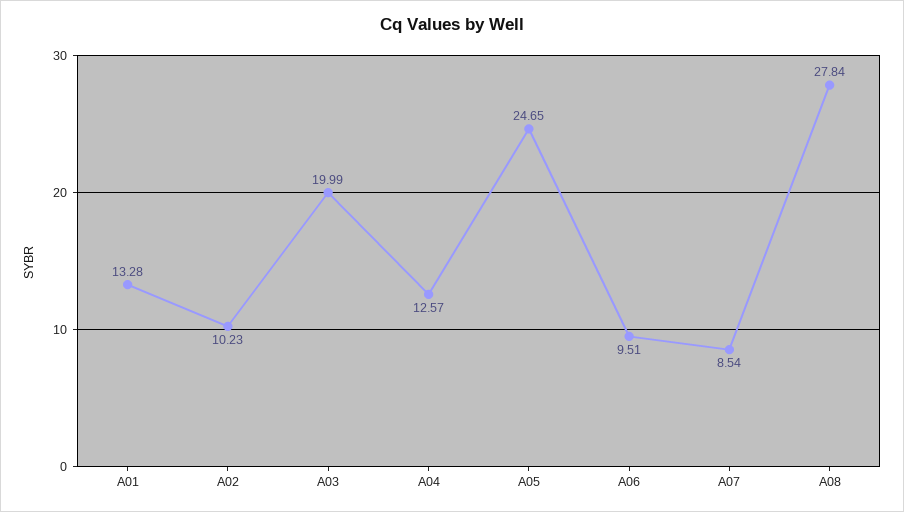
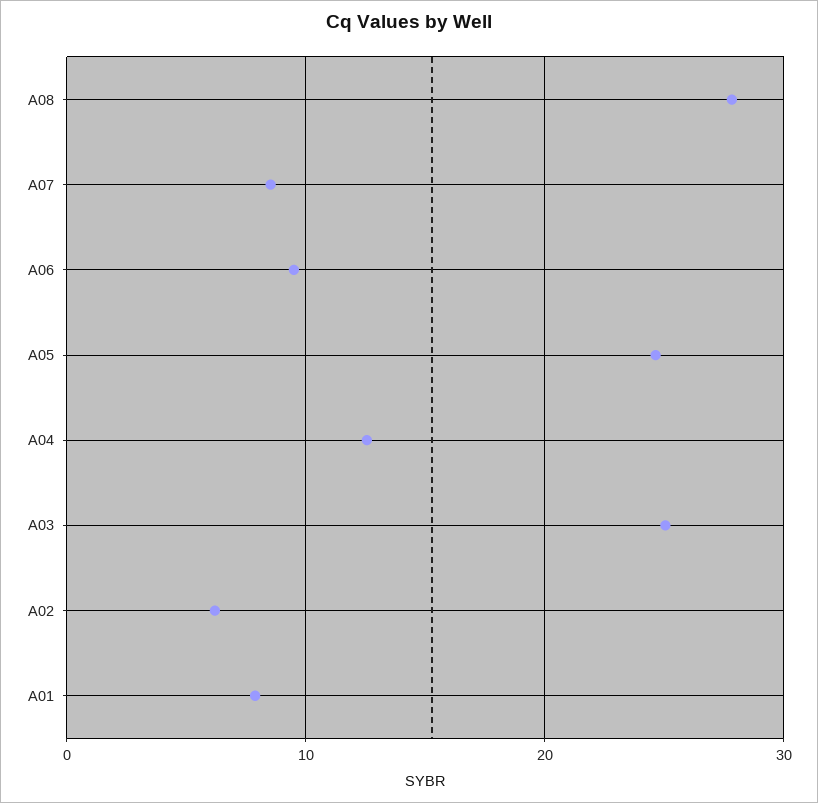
A01: 13.28 -> 8
A02: 10.23 -> 6
A03: 19.99 -> 25

